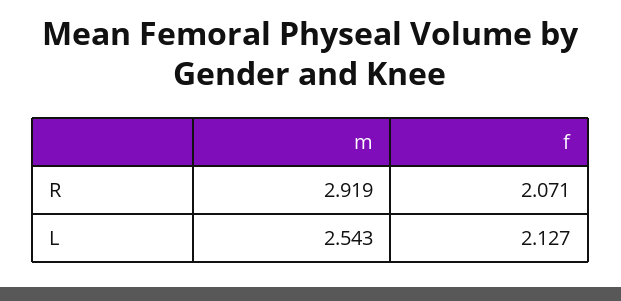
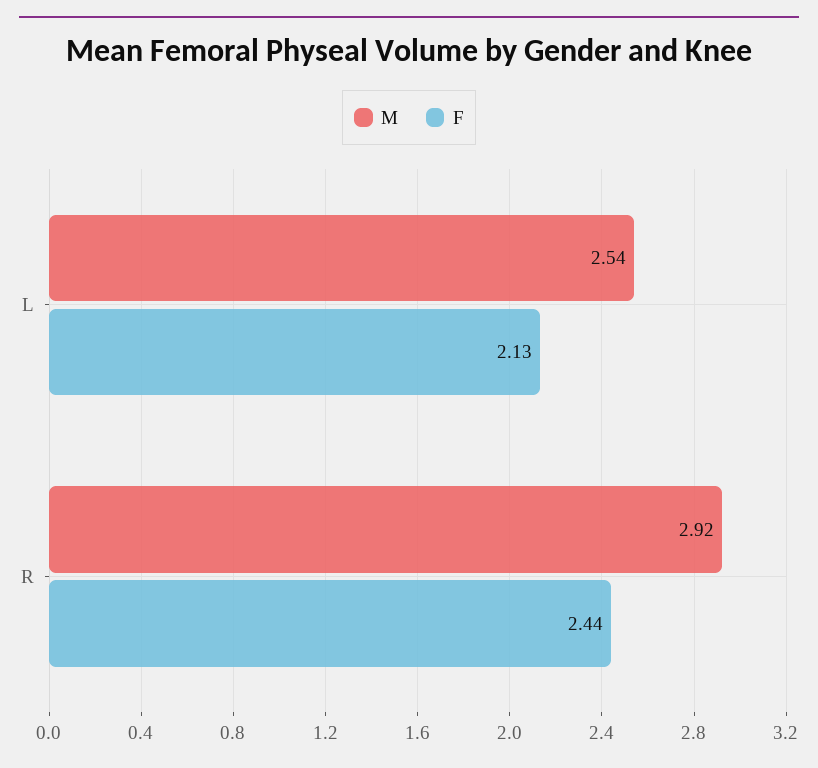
f, R: 2.071 -> 2.44

